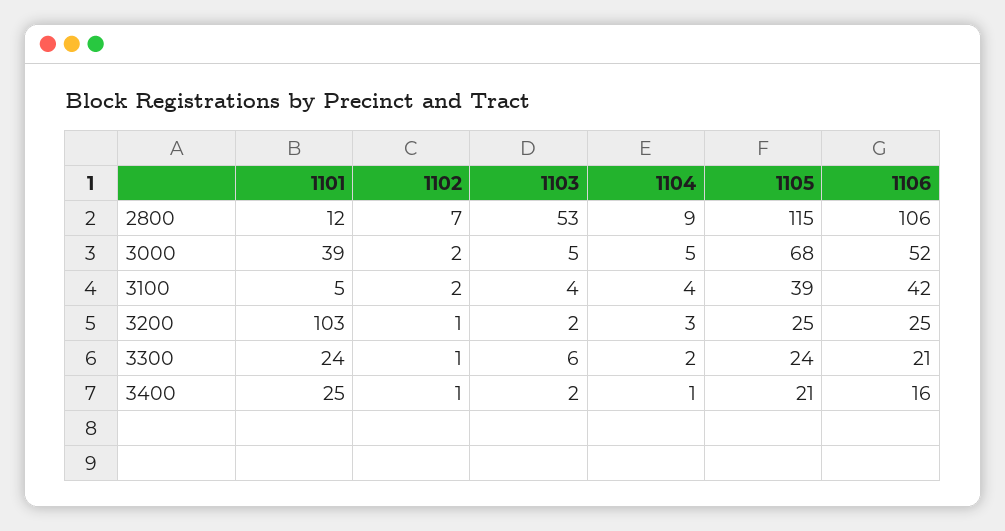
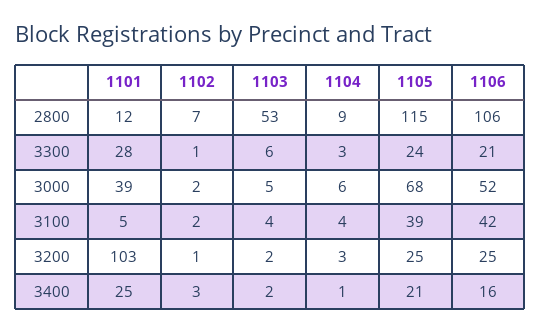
1104, 3000: 5 -> 6
1101, 3300: 24 -> 28
1104, 3300: 2 -> 3
1102, 3400: 1 -> 3

